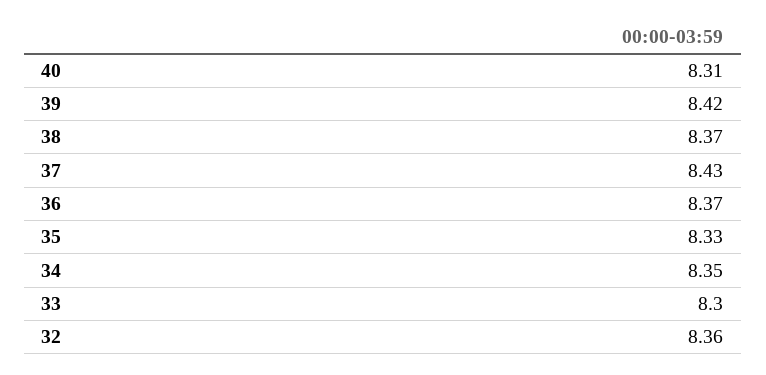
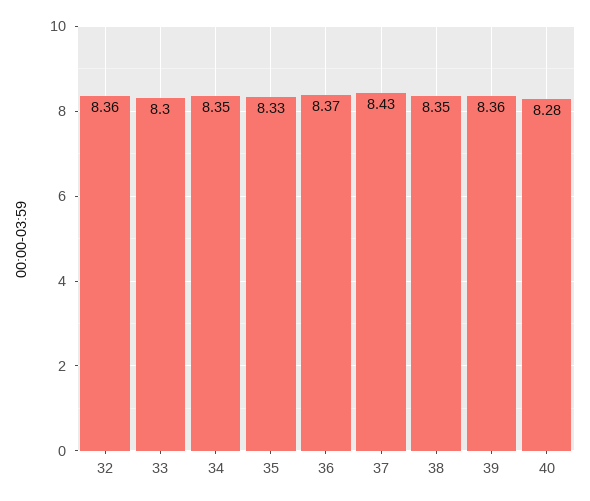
40: 8.31 -> 8.28
39: 8.42 -> 8.36
38: 8.37 -> 8.35

